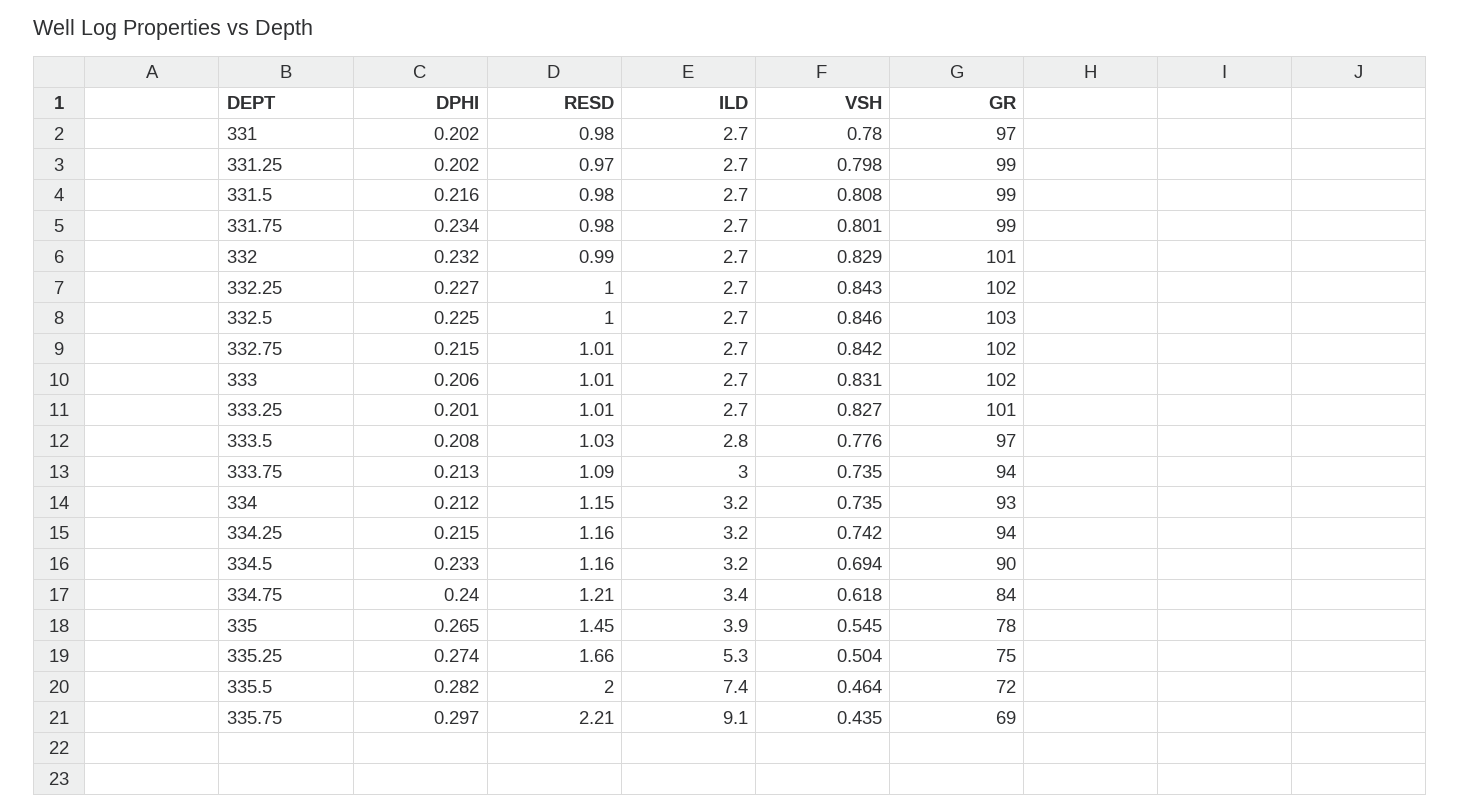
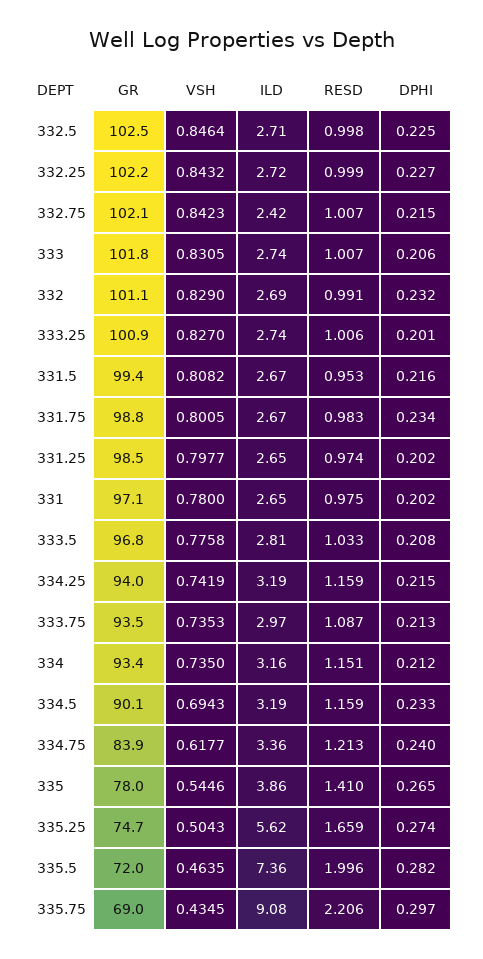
RESD, 331.5: 0.98 -> 0.953
ILD, 332.75: 2.7 -> 2.42
RESD, 335: 1.45 -> 1.41
ILD, 335.25: 5.3 -> 5.62

